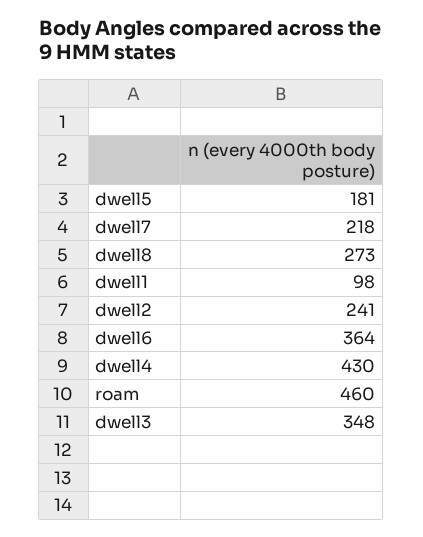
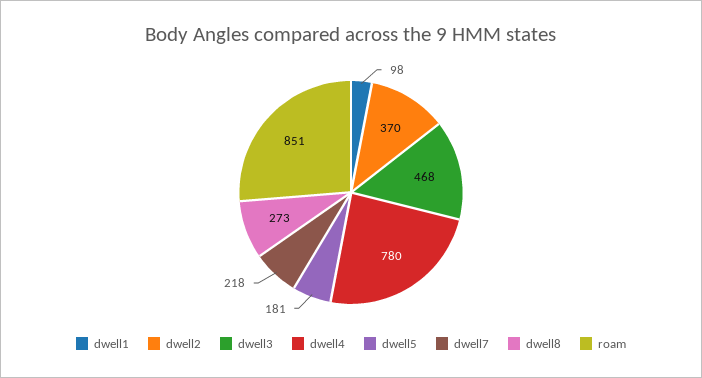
dwell2: 241 -> 370
dwell6: 364 -> none
dwell4: 430 -> 780
roam: 460 -> 851
dwell3: 348 -> 468

